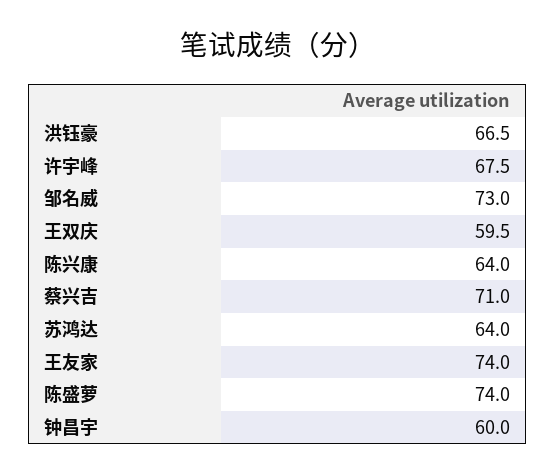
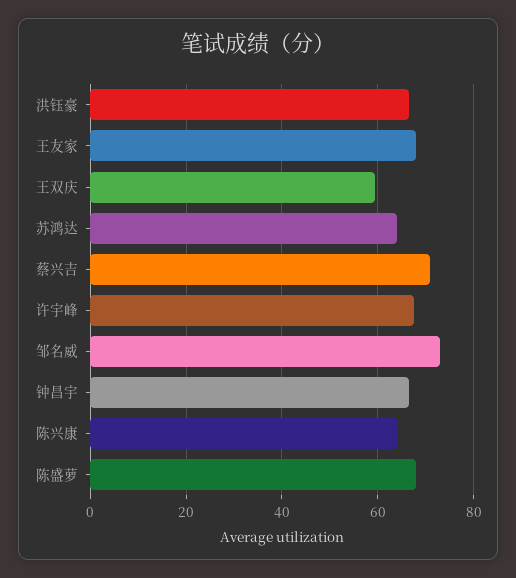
王友家: 74 -> 68
陈盛萝: 74 -> 68
钟昌宇: 60 -> 66

